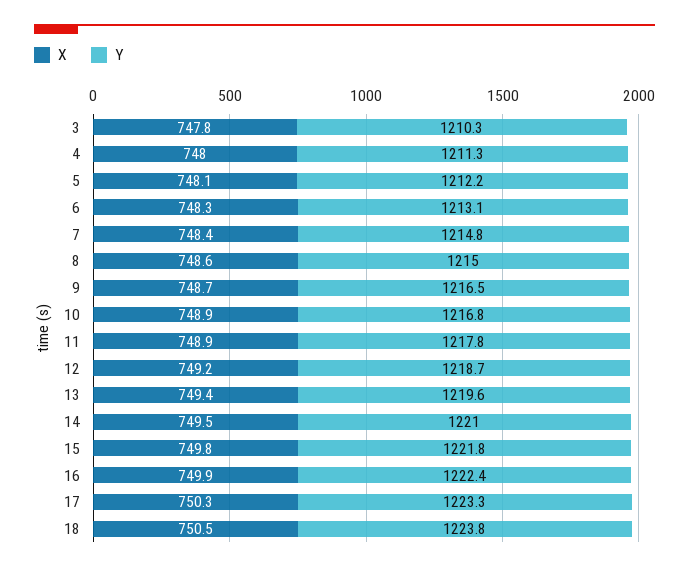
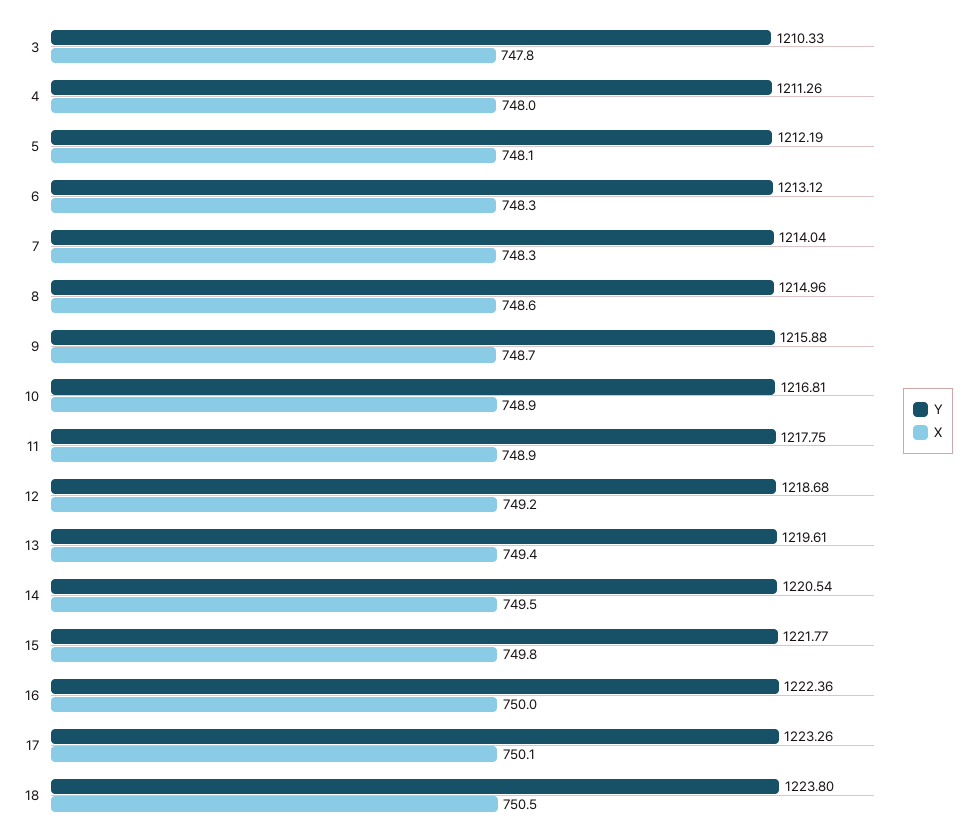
X, 7: 748.4 -> 748.3
Y, 7: 1214.8 -> 1214.04
Y, 9: 1216.5 -> 1215.88
Y, 14: 1221 -> 1220.54
X, 16: 749.9 -> 750
X, 17: 750.3 -> 750.1

